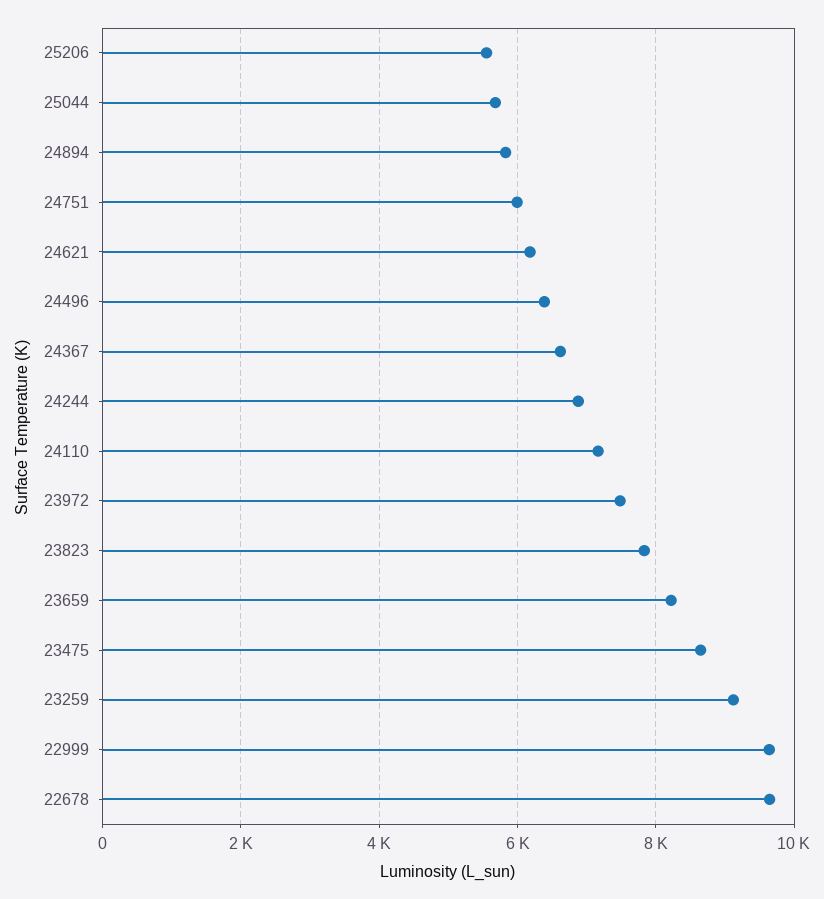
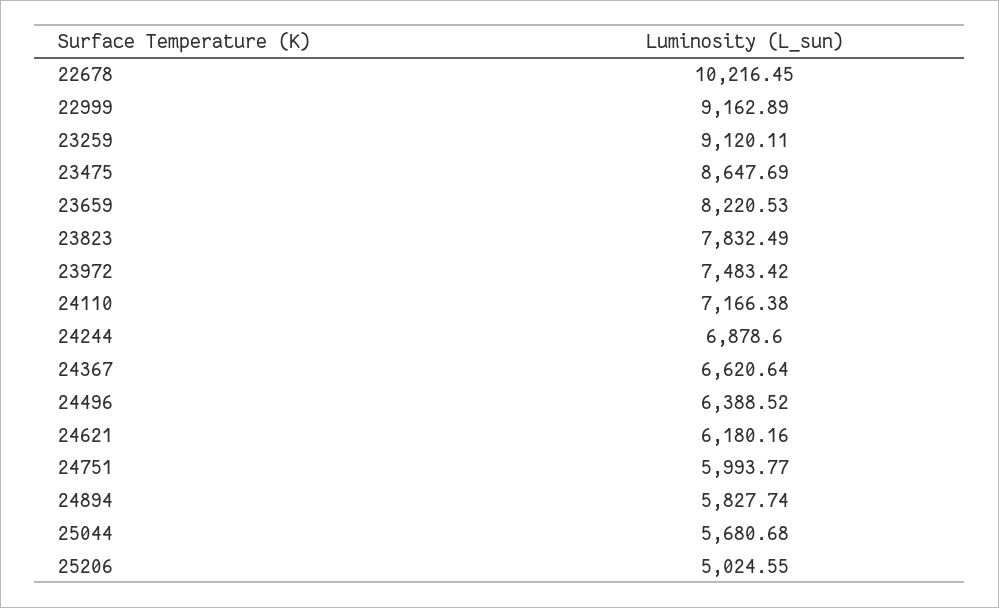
25206: 5600 -> 5024.55
22999: 9600 -> 9162.89
22678: 9600 -> 10216.45

